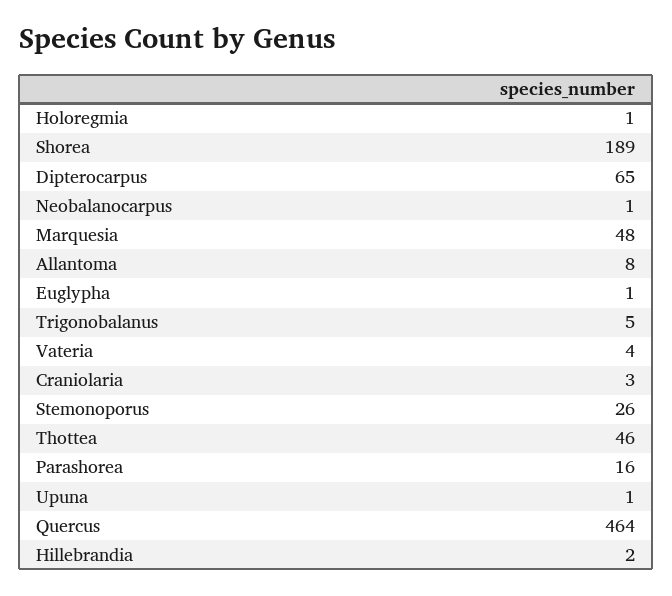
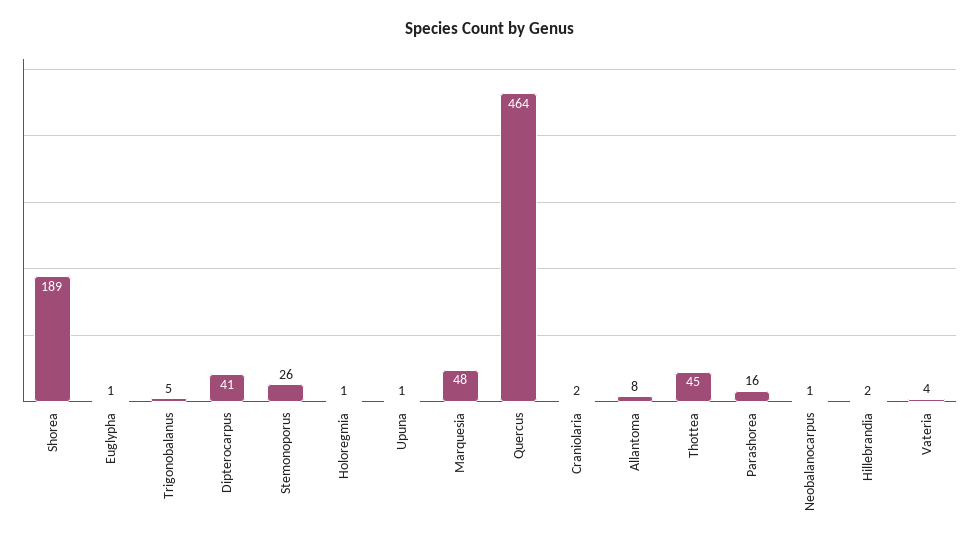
Dipterocarpus: 65 -> 41
Craniolaria: 3 -> 2
Thottea: 46 -> 45

